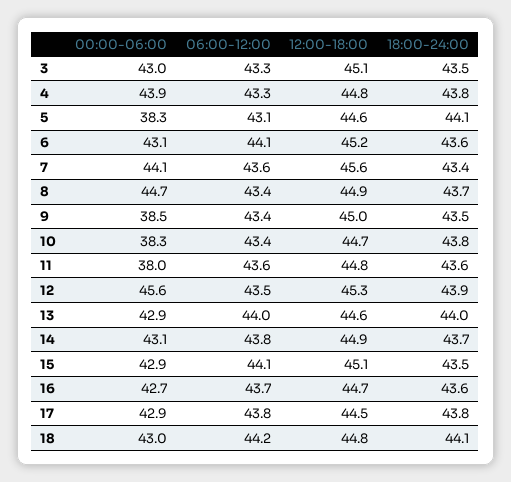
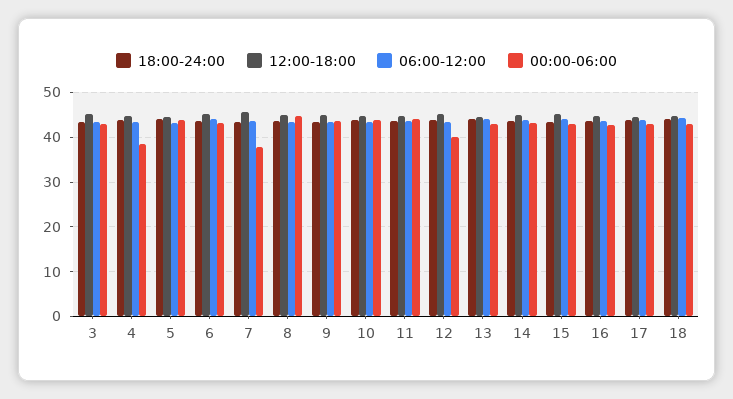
00:00-06:00, 4: 43.9 -> 38
00:00-06:00, 5: 38.3 -> 44
00:00-06:00, 7: 44.1 -> 38
00:00-06:00, 9: 38.5 -> 44
00:00-06:00, 10: 38.3 -> 44
00:00-06:00, 11: 38 -> 44
00:00-06:00, 12: 45.6 -> 40

